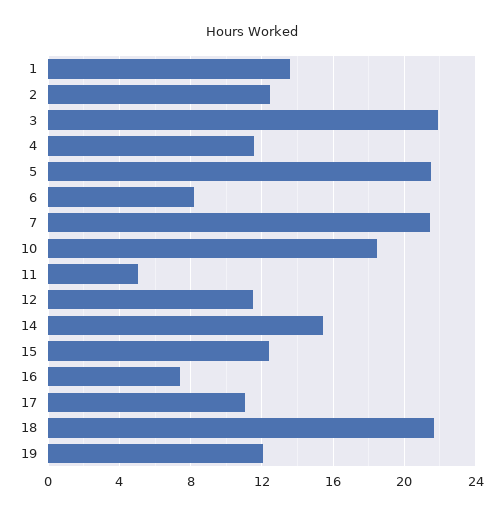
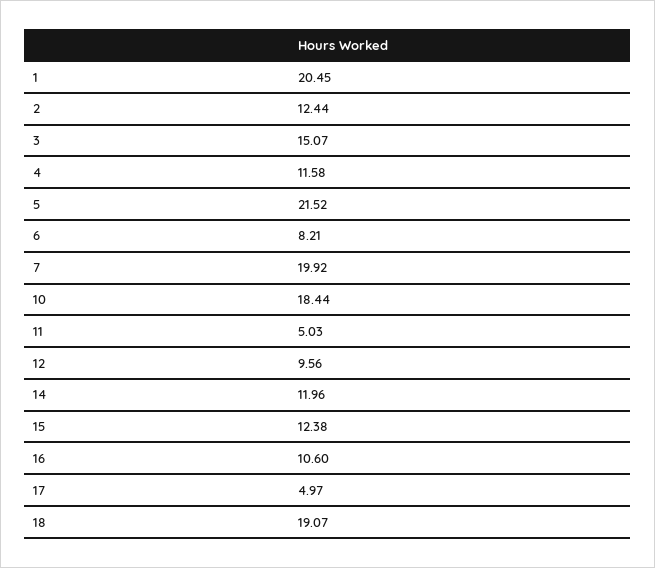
1: 13.5 -> 20.45
3: 22 -> 15.07
7: 21.5 -> 19.92
12: 11.5 -> 9.56
14: 15.5 -> 11.96
16: 7.5 -> 10.6
17: 11 -> 4.97
18: 21.5 -> 19.07
19: 12 -> none

